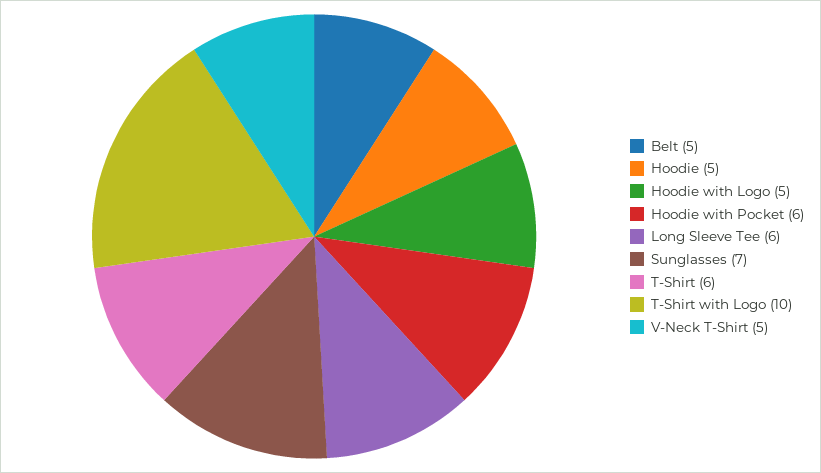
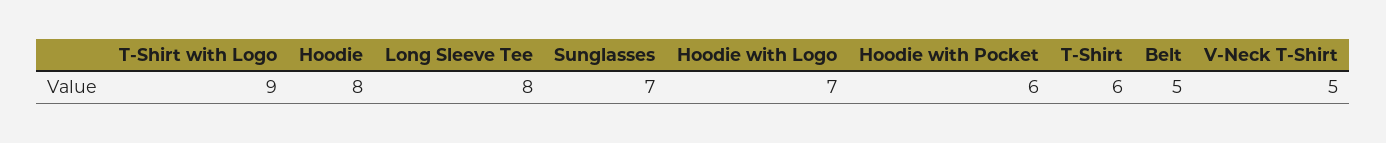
Hoodie: 5 -> 8
Hoodie with Logo: 5 -> 7
Long Sleeve Tee: 6 -> 8
T-Shirt with Logo: 10 -> 9

